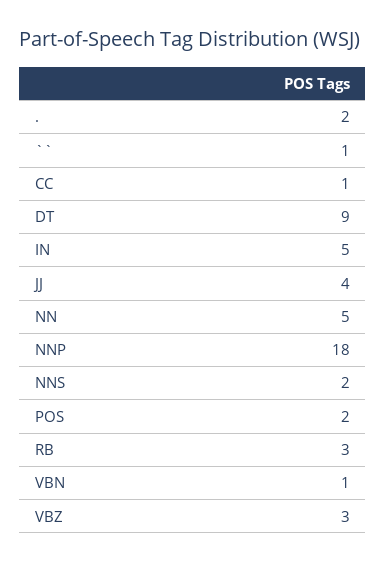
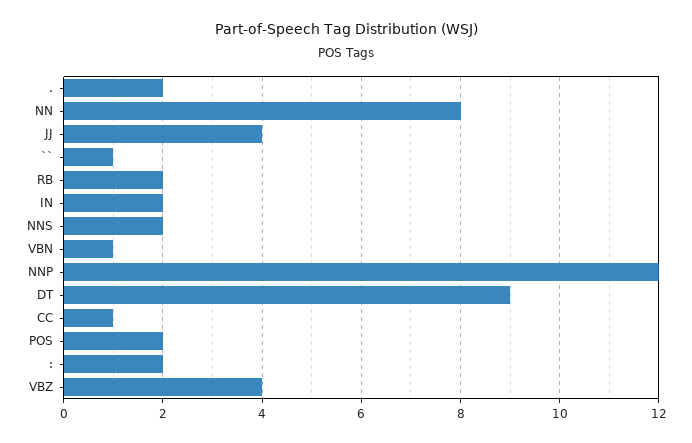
IN: 5 -> 2
NN: 5 -> 8
NNP: 18 -> 12
RB: 3 -> 2
VBZ: 3 -> 4
:: none -> 2

